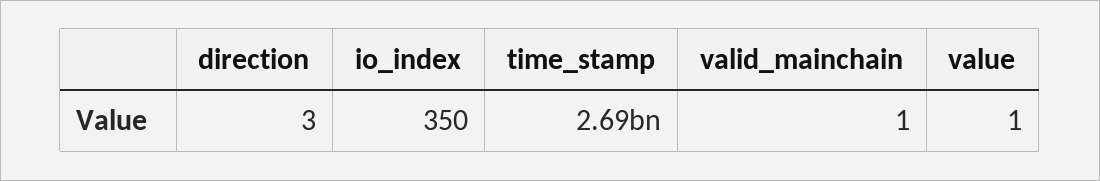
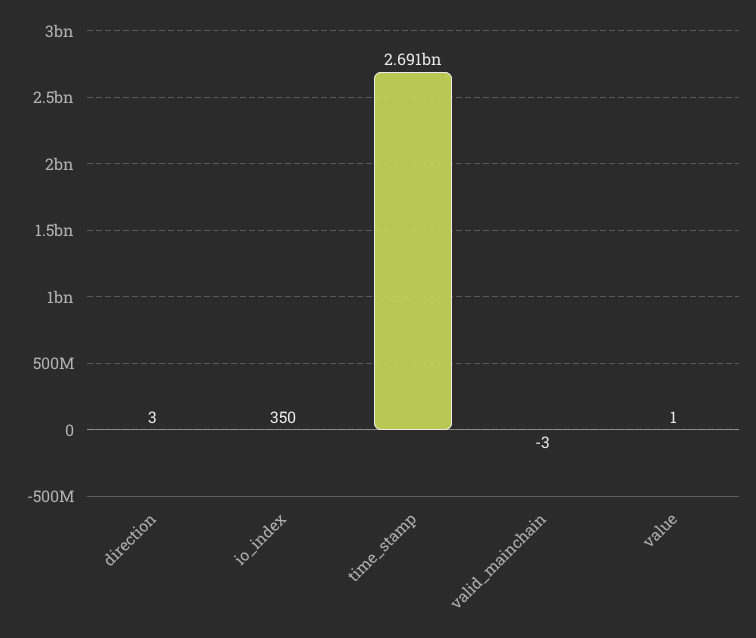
valid_mainchain: 1 -> -3

